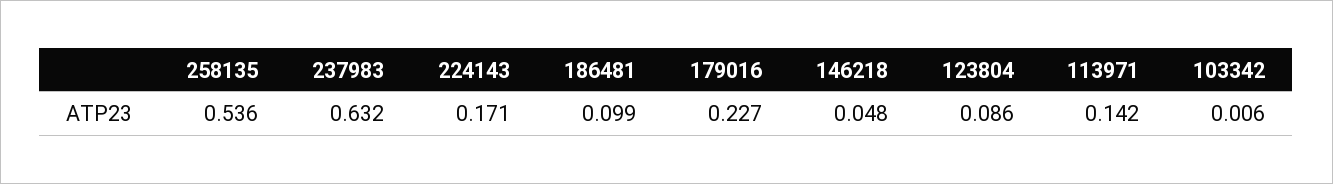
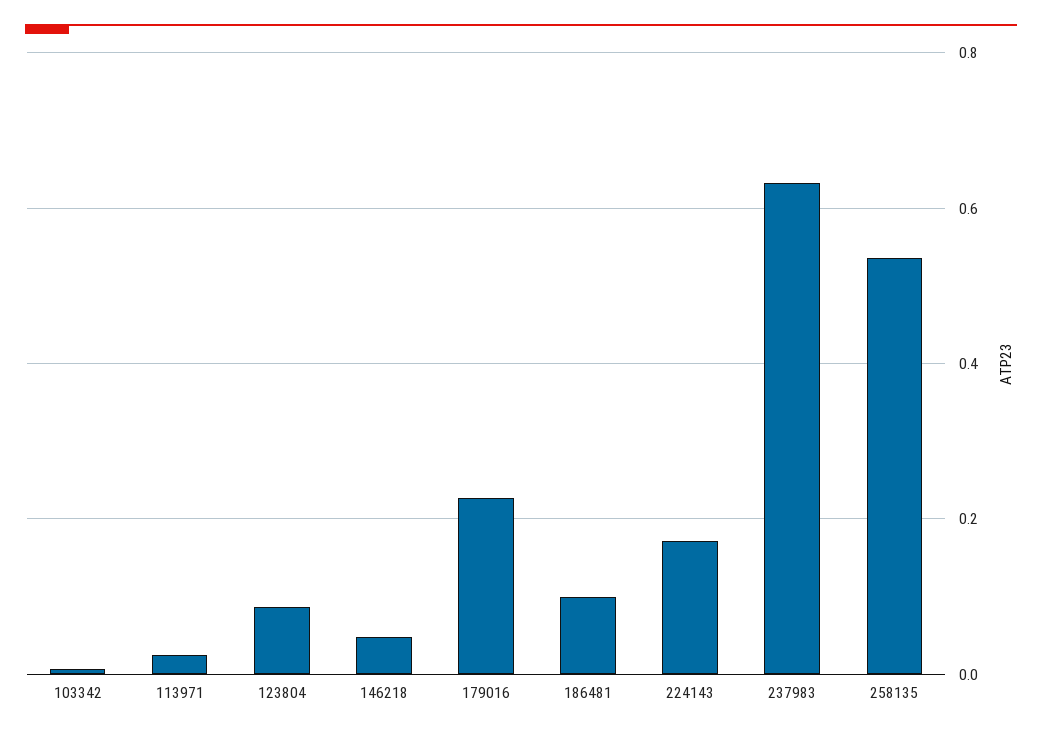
113971: 0.142 -> 0.02

